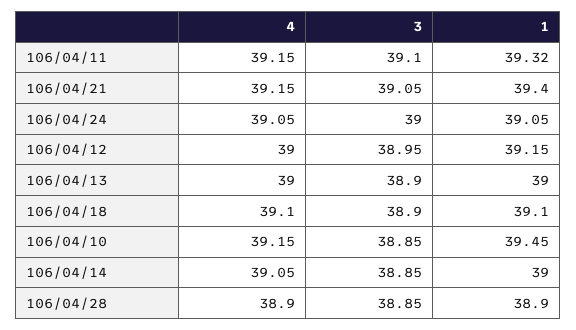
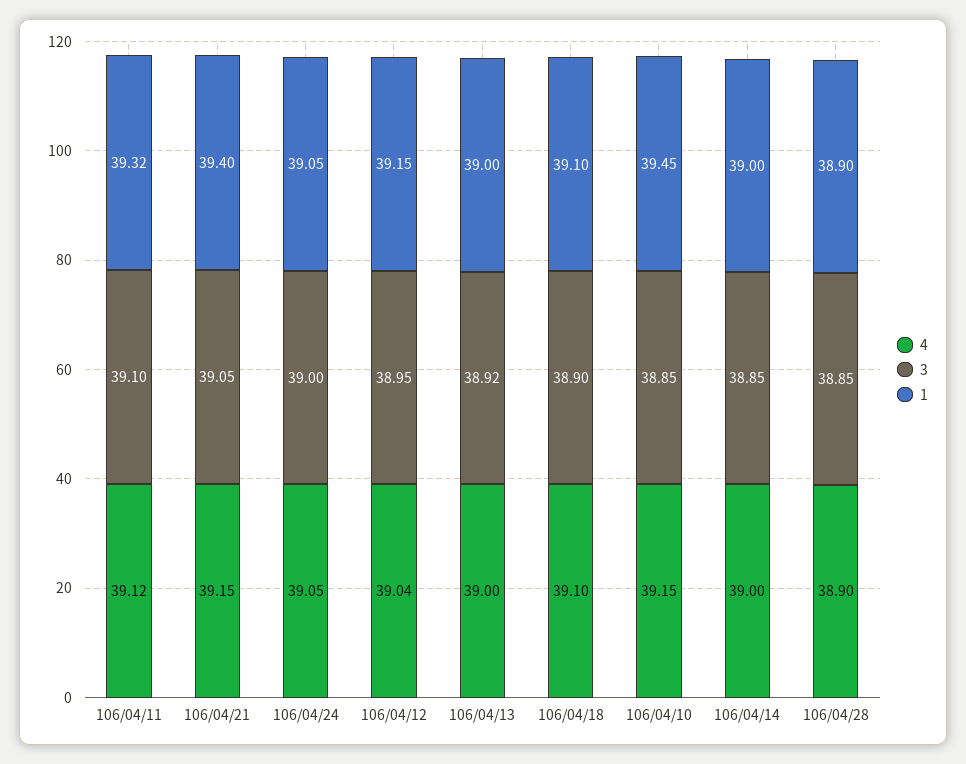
4, 106/04/11: 39.15 -> 39.12
4, 106/04/12: 39 -> 39.04
3, 106/04/13: 38.9 -> 38.92
4, 106/04/14: 39.05 -> 39

